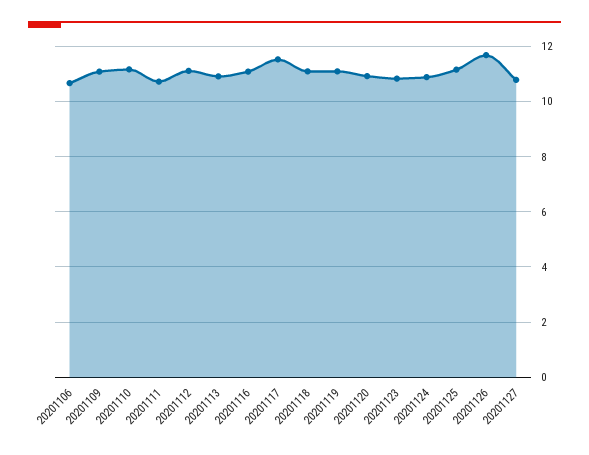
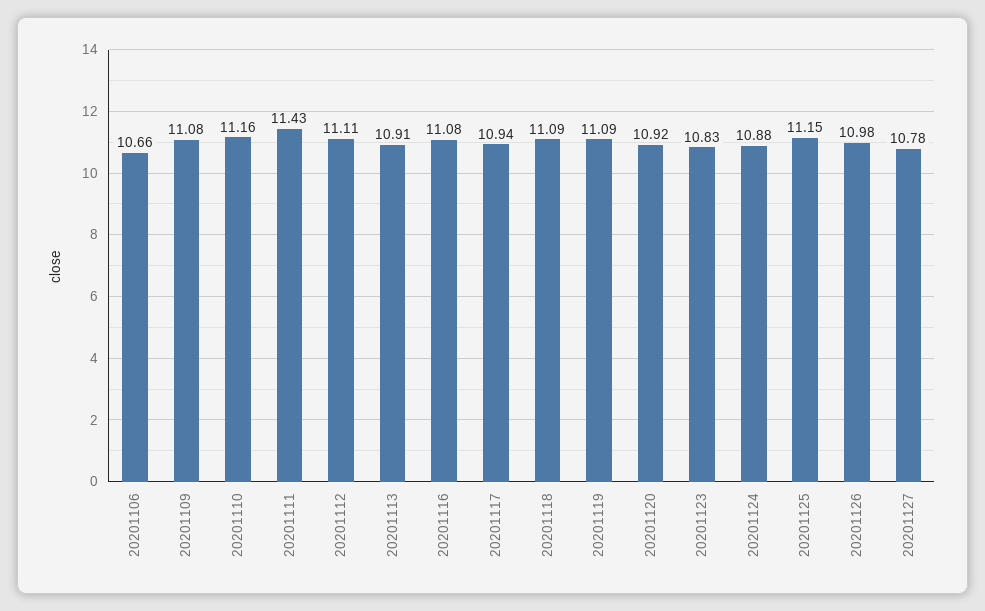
20201111: 10.75 -> 11.43
20201117: 11.5 -> 10.94
20201126: 11.75 -> 10.98

